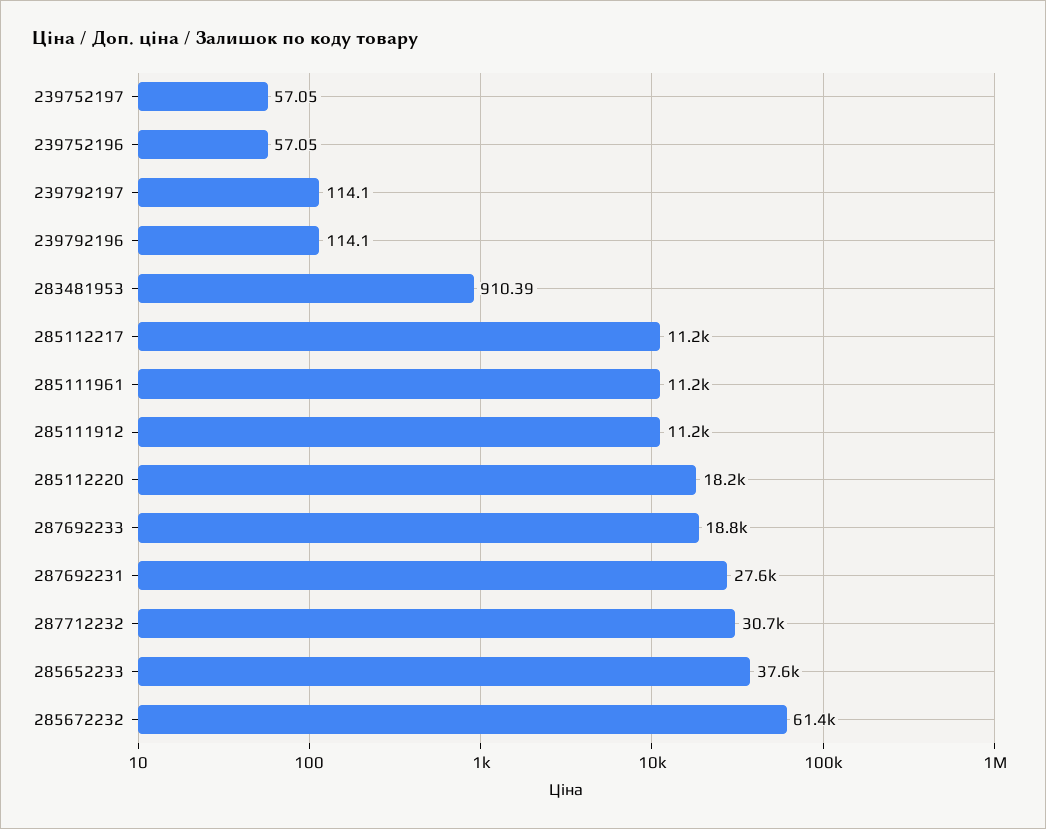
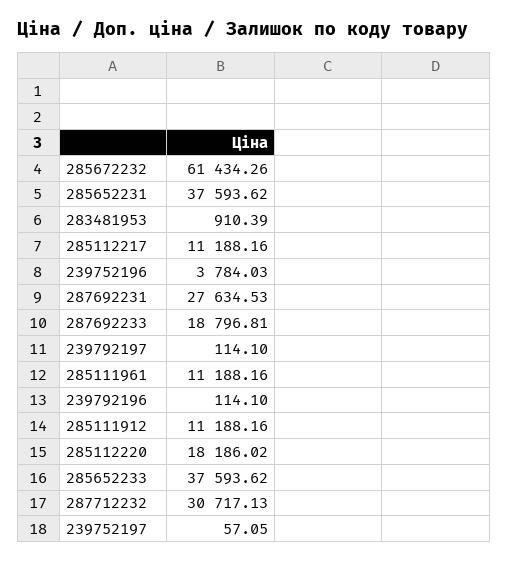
239752196: 57.05 -> 3784.03
285652231: none -> 37593.62

